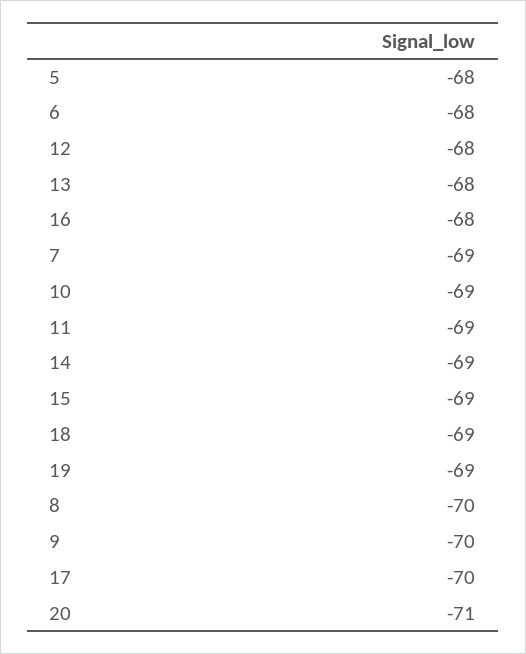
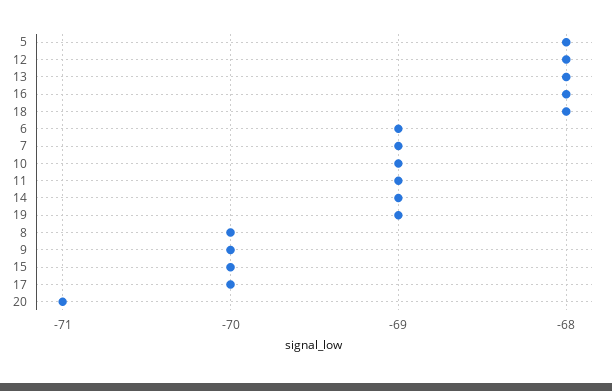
6: -68 -> -69
15: -69 -> -70
18: -69 -> -68

